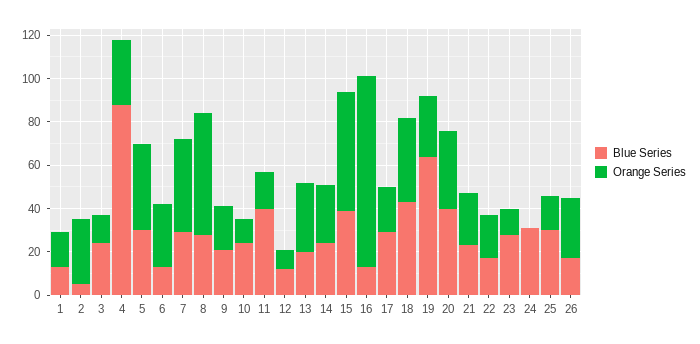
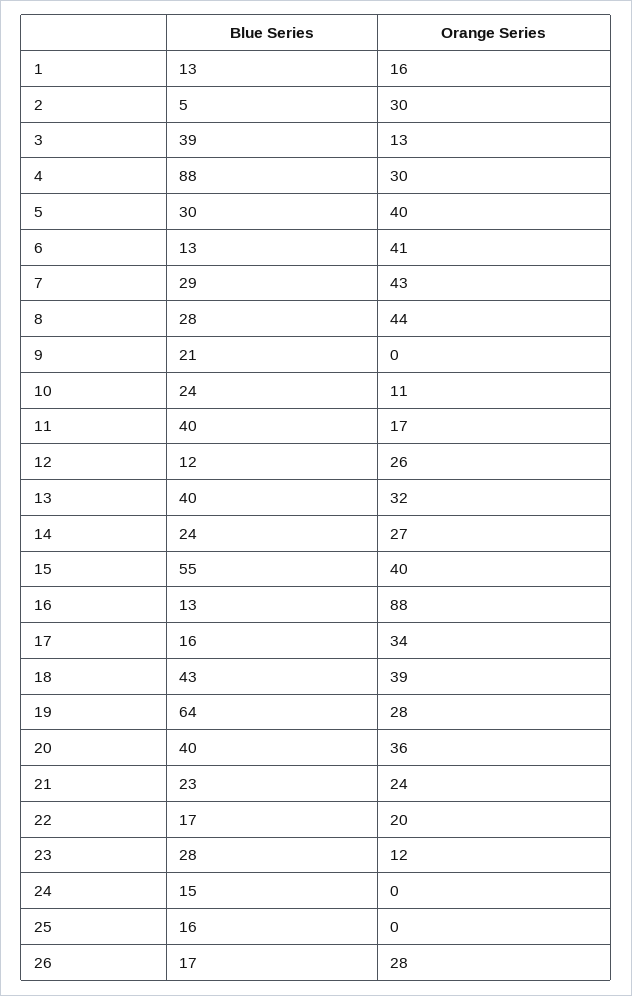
Blue Series, 3: 25 -> 39
Orange Series, 6: 30 -> 41
Orange Series, 8: 55 -> 44
Orange Series, 9: 20 -> 0
Orange Series, 12: 10 -> 26
Blue Series, 13: 20 -> 40
Blue Series, 15: 40 -> 55
Orange Series, 15: 55 -> 40
Blue Series, 17: 30 -> 16
Orange Series, 17: 20 -> 34
Blue Series, 24: 30 -> 15
Blue Series, 25: 30 -> 16
Orange Series, 25: 15 -> 0

